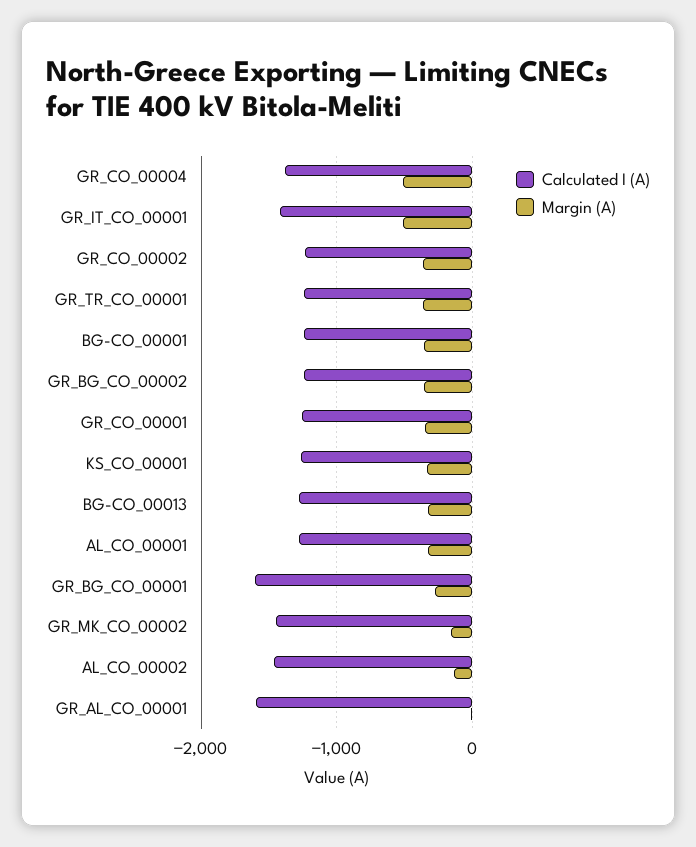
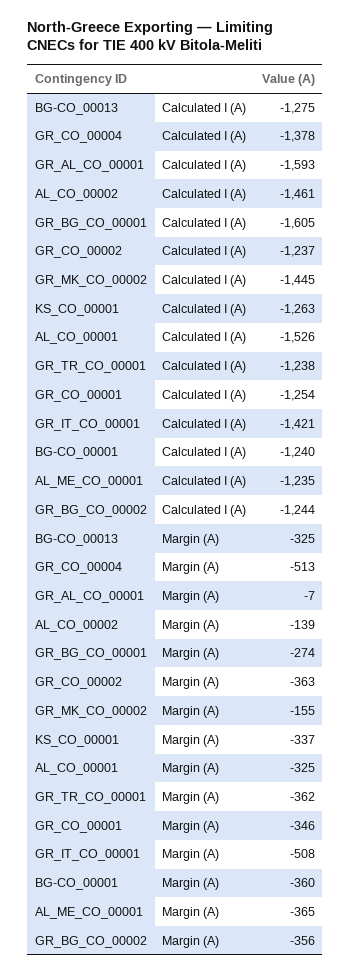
Calculated I (A), AL_CO_00001: -1300 -> -1526
Calculated I (A), AL_ME_CO_00001: none -> -1235
Margin (A), AL_ME_CO_00001: none -> -365

